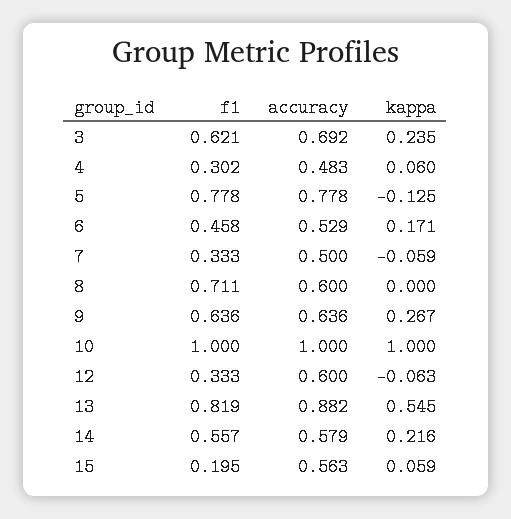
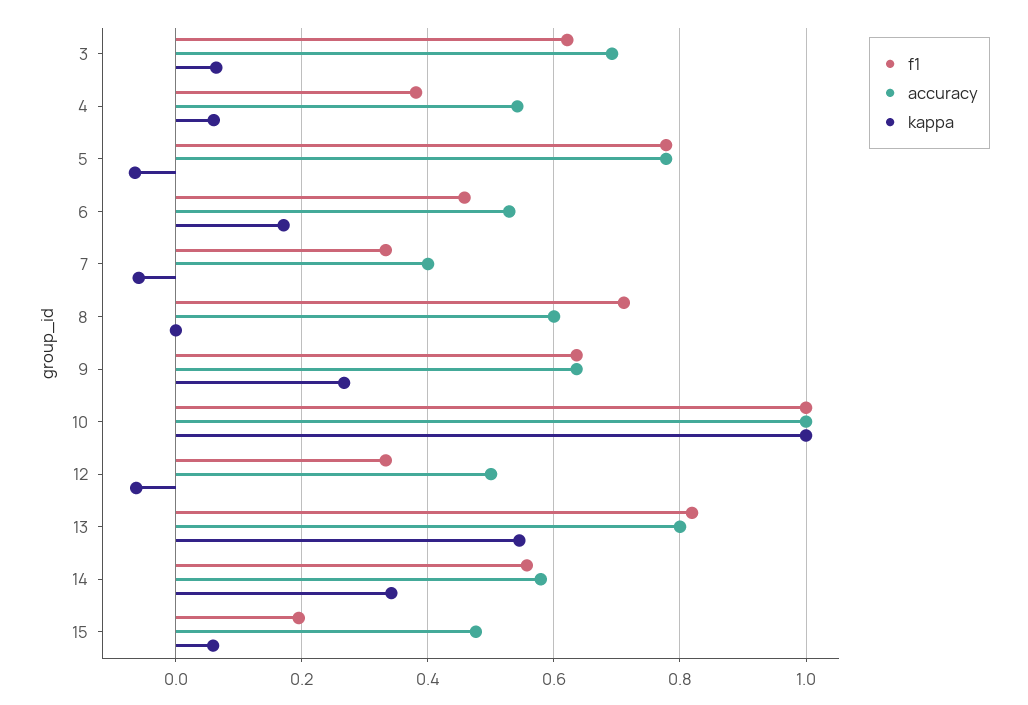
kappa, 3: 0.235 -> 0.06
f1, 4: 0.302 -> 0.38
accuracy, 4: 0.483 -> 0.54
kappa, 5: -0.125 -> -0.06
accuracy, 7: 0.5 -> 0.4
accuracy, 12: 0.6 -> 0.5
accuracy, 13: 0.882 -> 0.8
kappa, 14: 0.216 -> 0.34
accuracy, 15: 0.563 -> 0.48

